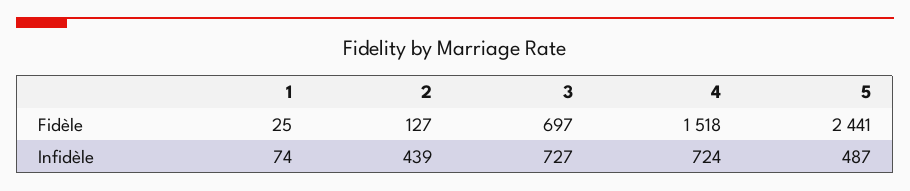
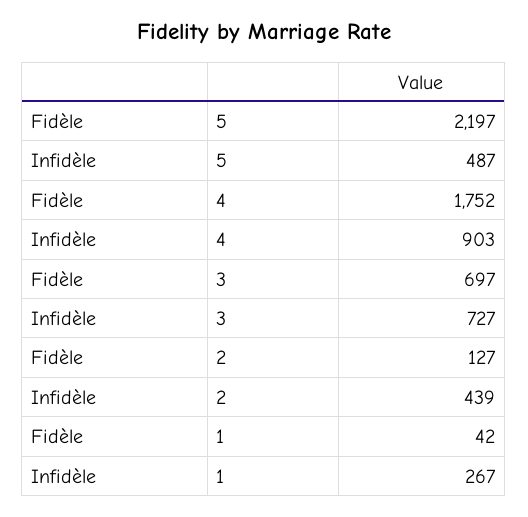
1, Fidèle: 25 -> 42
4, Fidèle: 1518 -> 1752
5, Fidèle: 2441 -> 2197
1, Infidèle: 74 -> 267
4, Infidèle: 724 -> 903

